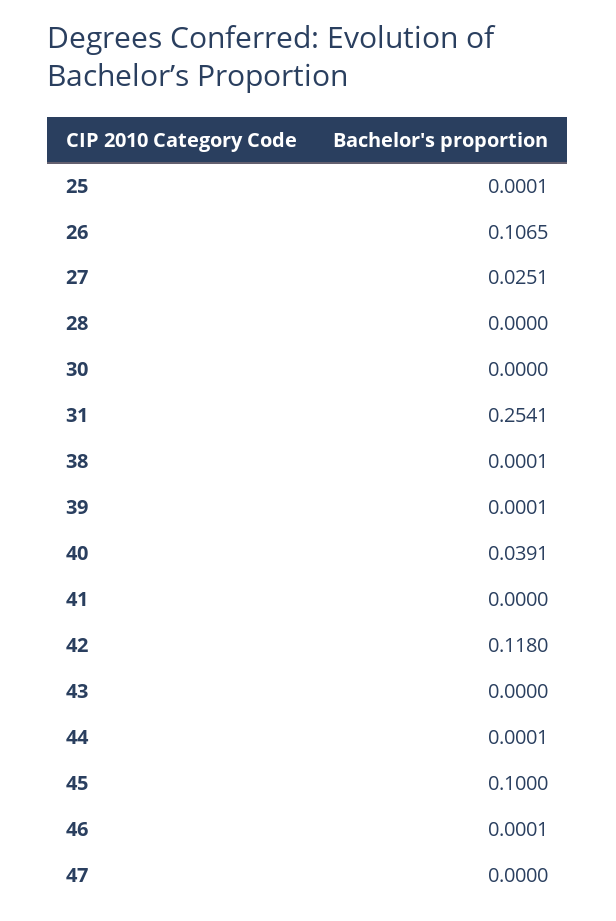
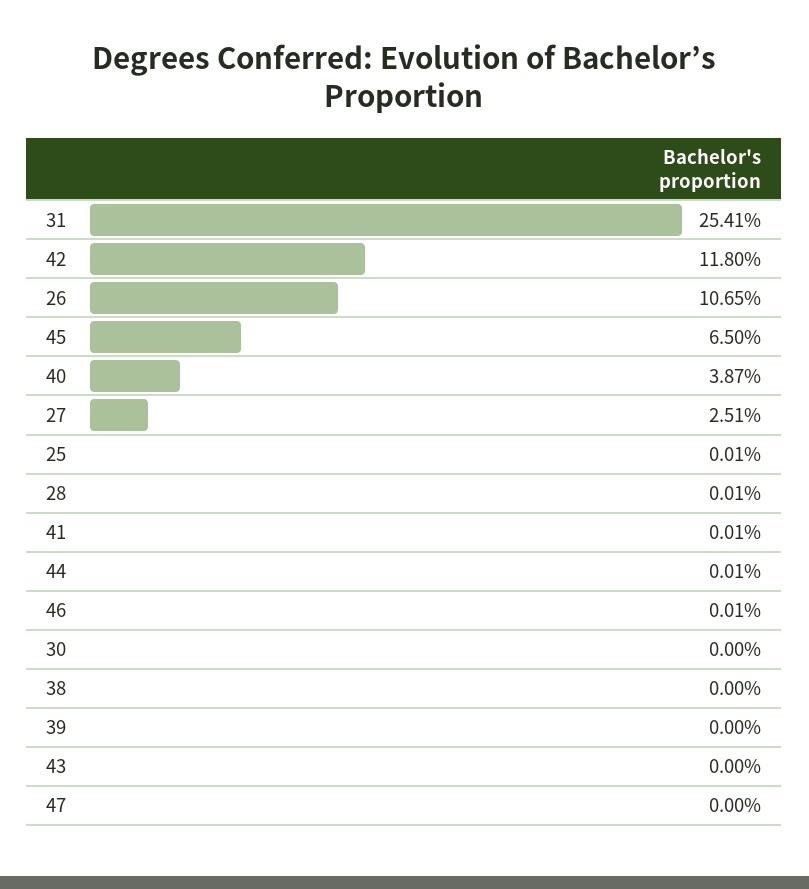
28: 0 -> 0.0001
38: 0.0001 -> 0
39: 0.0001 -> 0
40: 0.0391 -> 0.0387
41: 0 -> 0.0001
45: 0.1 -> 0.065

